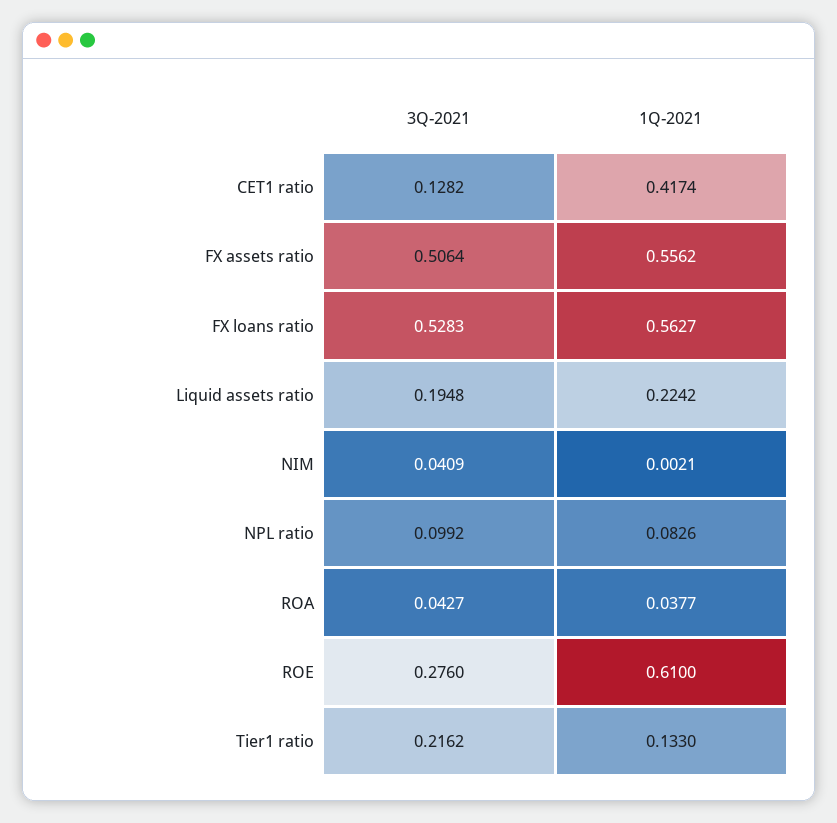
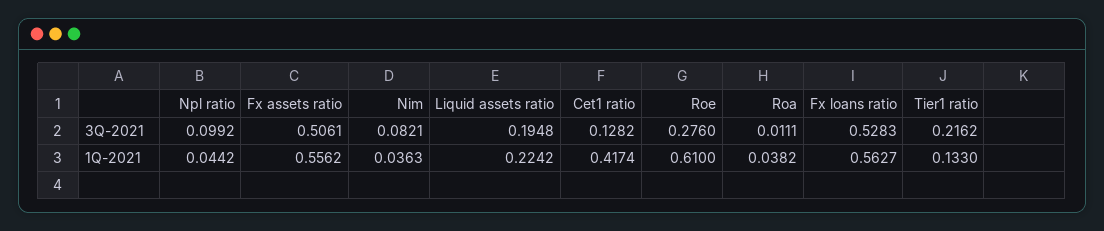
3Q-2021, FX assets ratio: 0.5064 -> 0.5061
3Q-2021, NIM: 0.0409 -> 0.0821
1Q-2021, NIM: 0.0021 -> 0.0363
1Q-2021, NPL ratio: 0.0826 -> 0.0442
3Q-2021, ROA: 0.0427 -> 0.0111
1Q-2021, ROA: 0.0377 -> 0.0382

